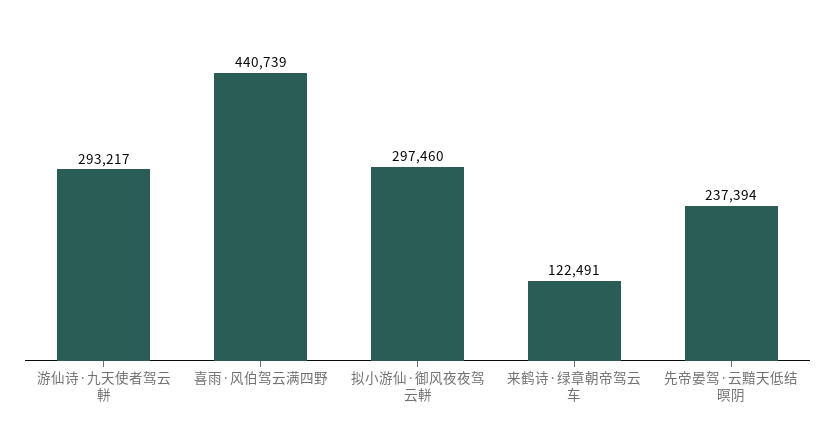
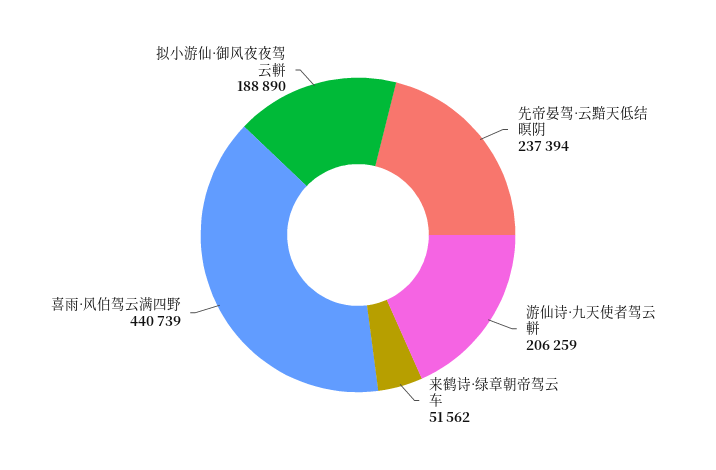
游仙诗·九天使者驾云軿: 293217 -> 206259
拟小游仙·御风夜夜驾云軿: 297460 -> 188890
来鹤诗·绿章朝帝驾云车: 122491 -> 51562

